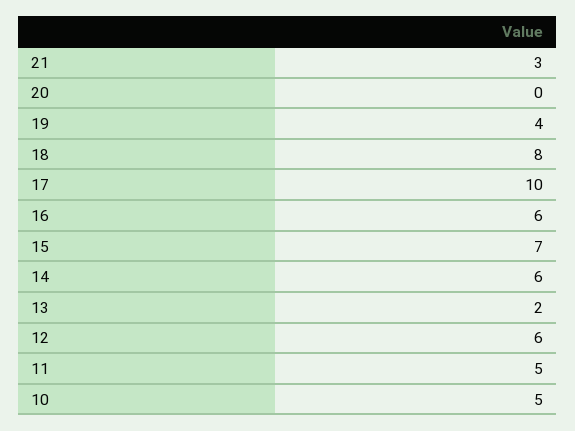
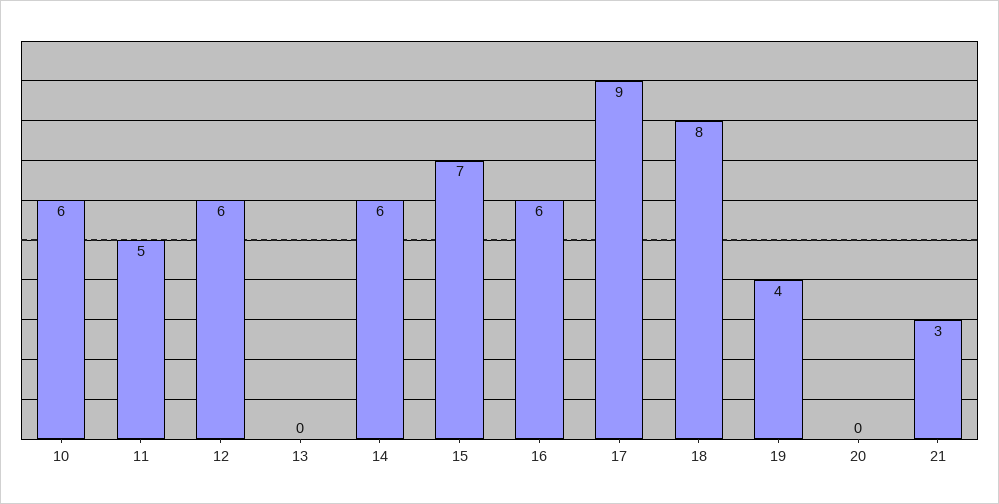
17: 10 -> 9
13: 2 -> 0
10: 5 -> 6

